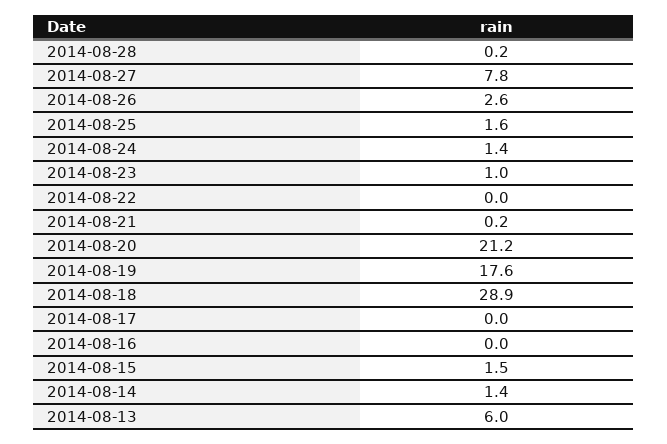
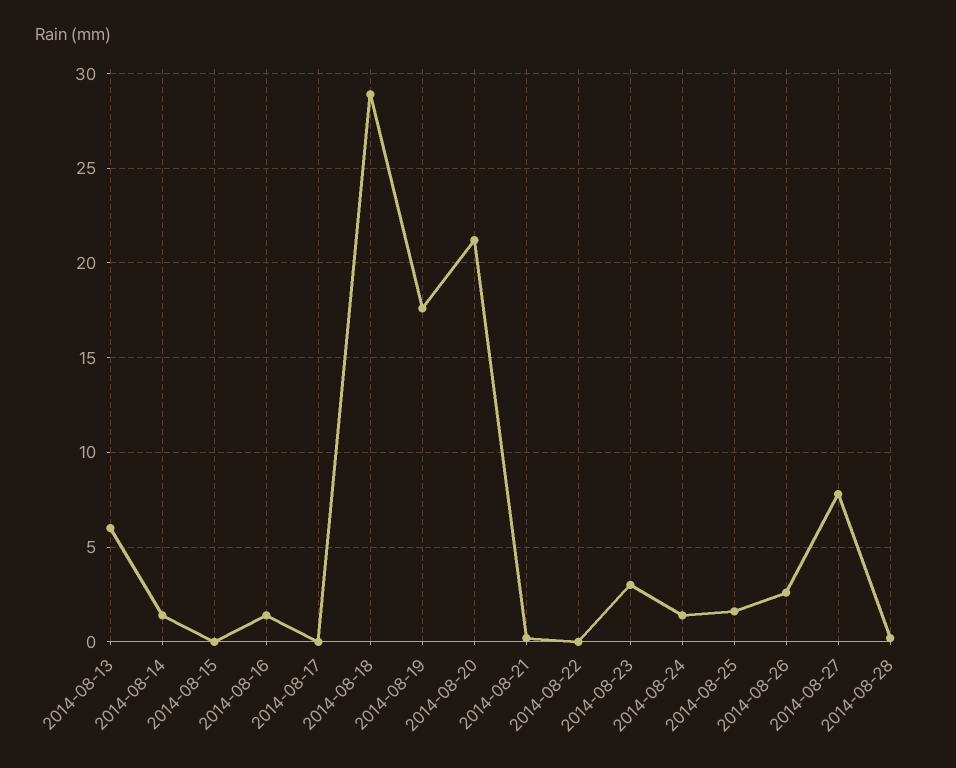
2014-08-23: 1 -> 3
2014-08-16: 0 -> 1.5
2014-08-15: 1.5 -> 0

